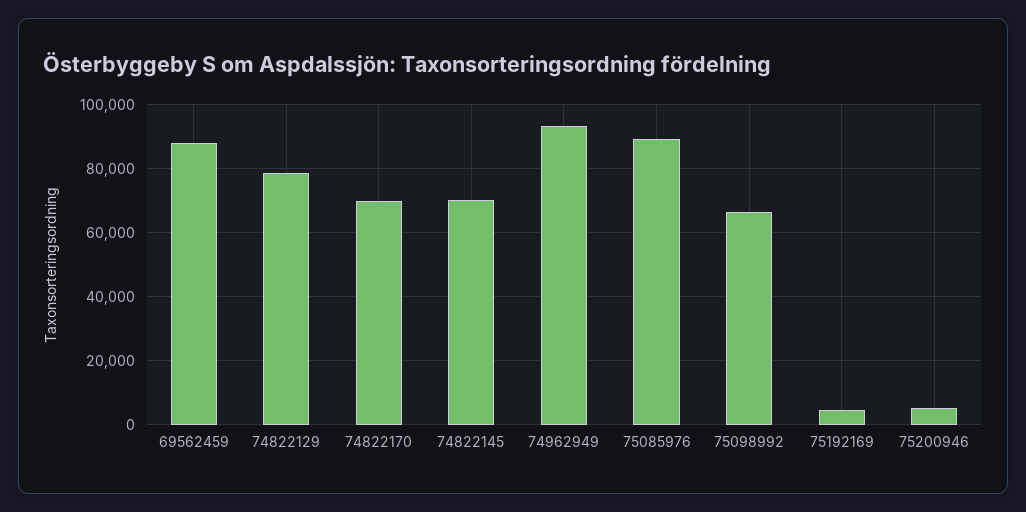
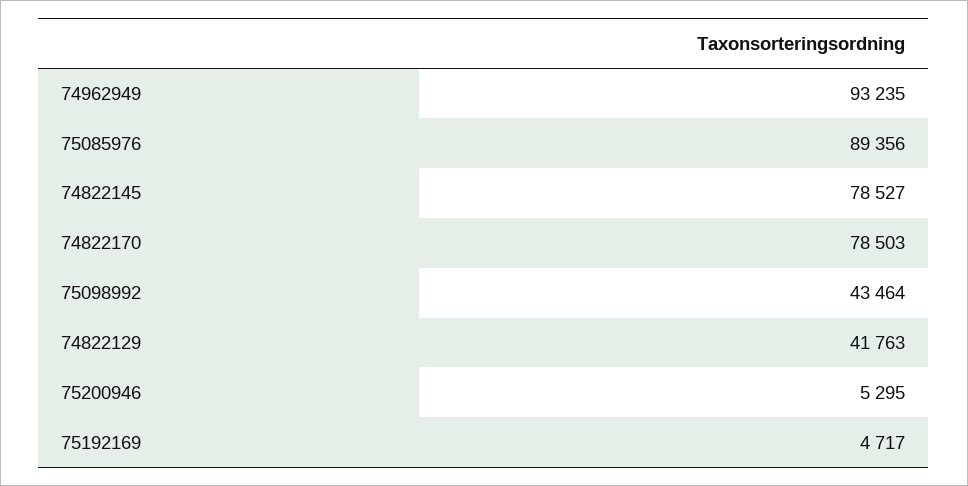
69562459: 88000 -> none
74822129: 78000 -> 41763
74822170: 70000 -> 78503
74822145: 70000 -> 78527
75098992: 66000 -> 43464

